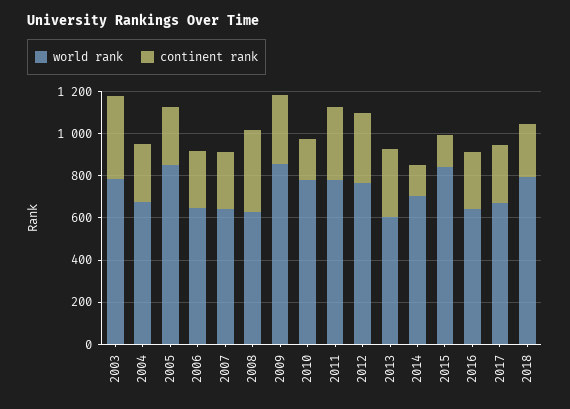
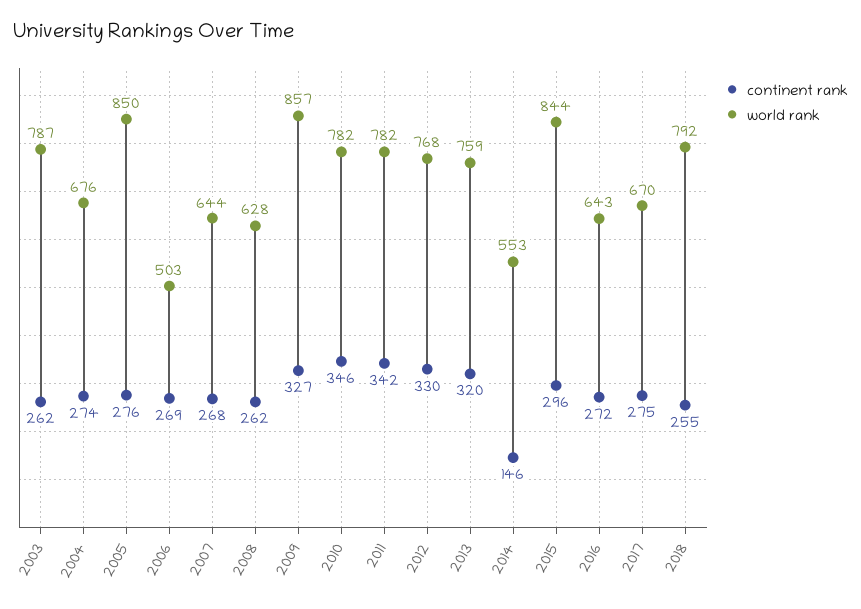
continent rank, 2003: 400 -> 262
world rank, 2006: 650 -> 503
continent rank, 2008: 400 -> 262
continent rank, 2010: 200 -> 346
world rank, 2013: 600 -> 759
world rank, 2014: 700 -> 553
continent rank, 2015: 150 -> 296

